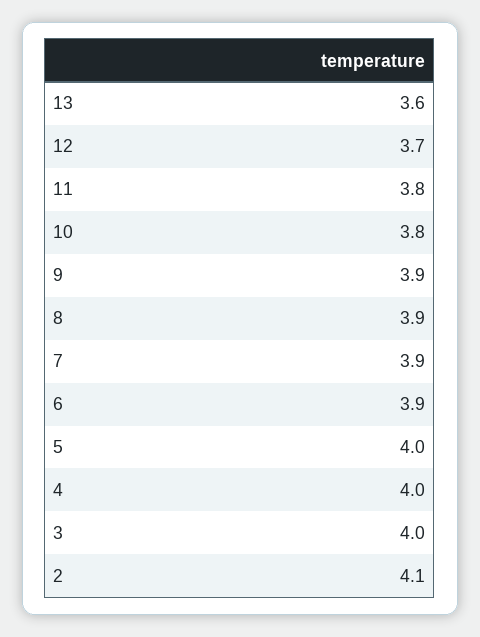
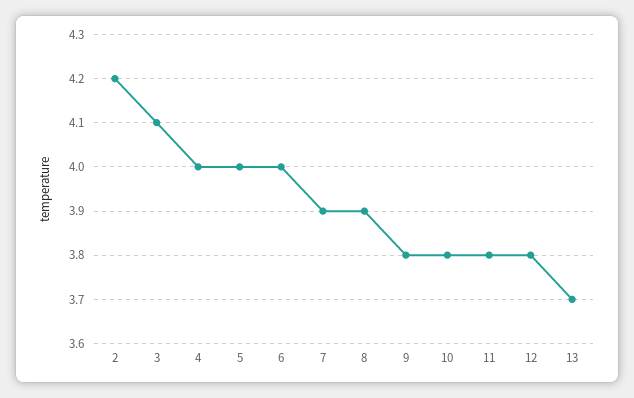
13: 3.6 -> 3.7
12: 3.7 -> 3.8
9: 3.9 -> 3.8
6: 3.9 -> 4
3: 4 -> 4.1
2: 4.1 -> 4.2

